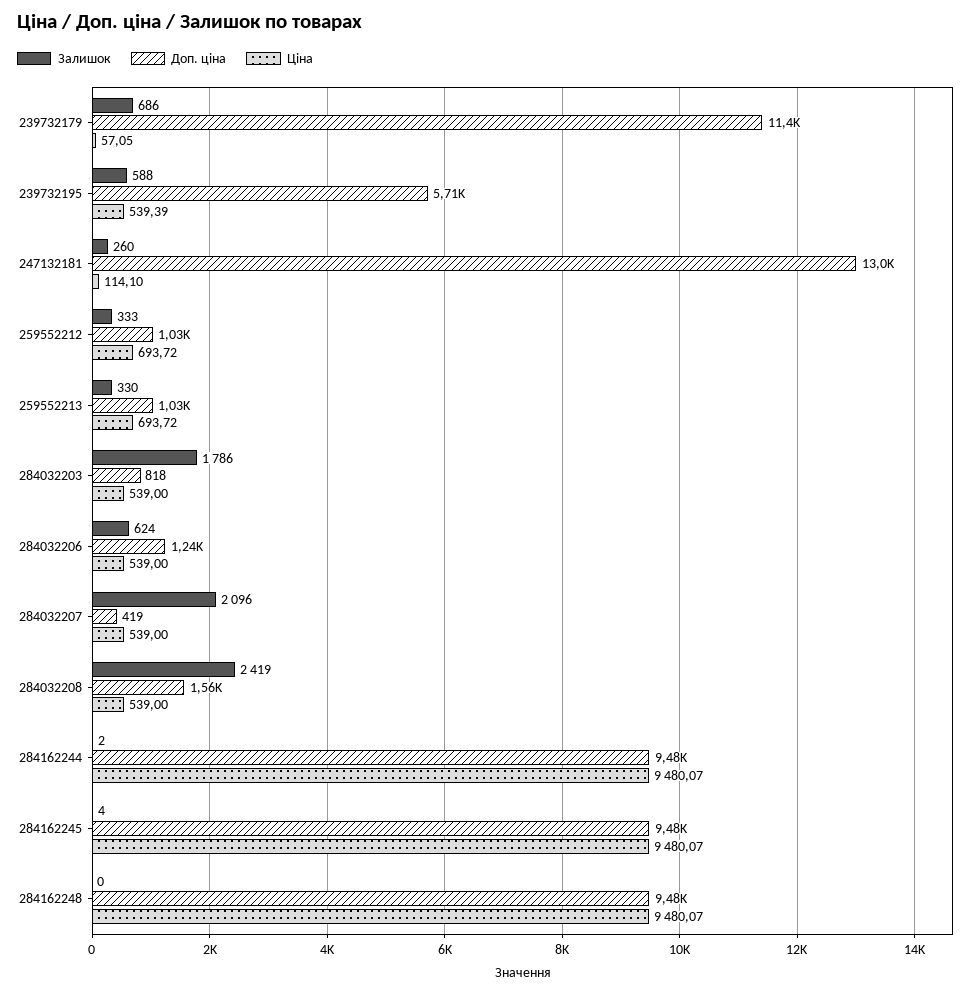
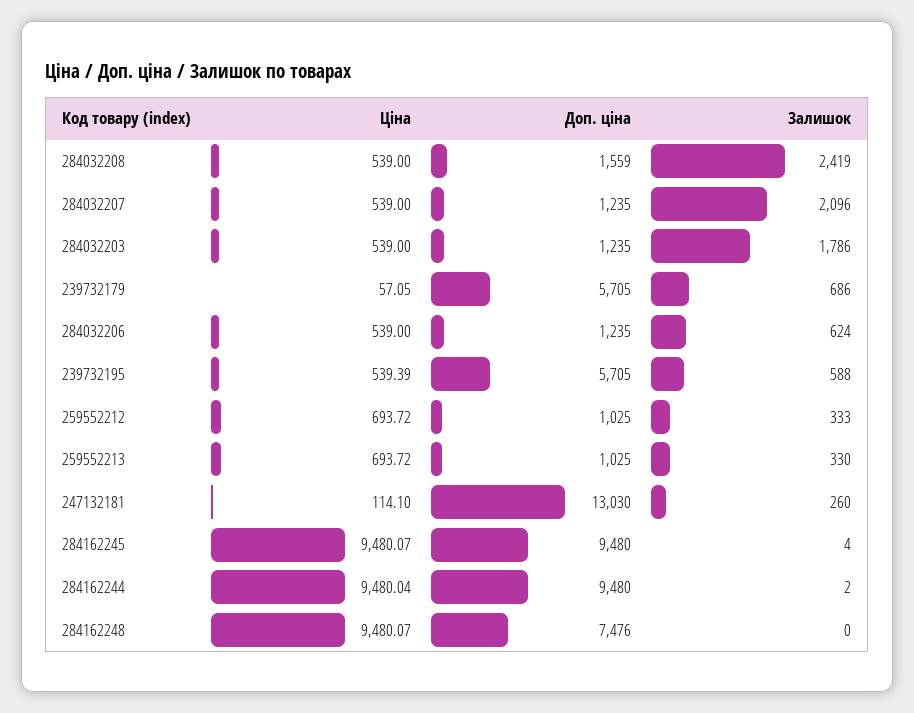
Доп. ціна, 239732179: 11400 -> 5705
Доп. ціна, 284032203: 818 -> 1235
Доп. ціна, 284032207: 419 -> 1235
Ціна, 284162244: 9480.07 -> 9480.04
Доп. ціна, 284162248: 9480 -> 7476

